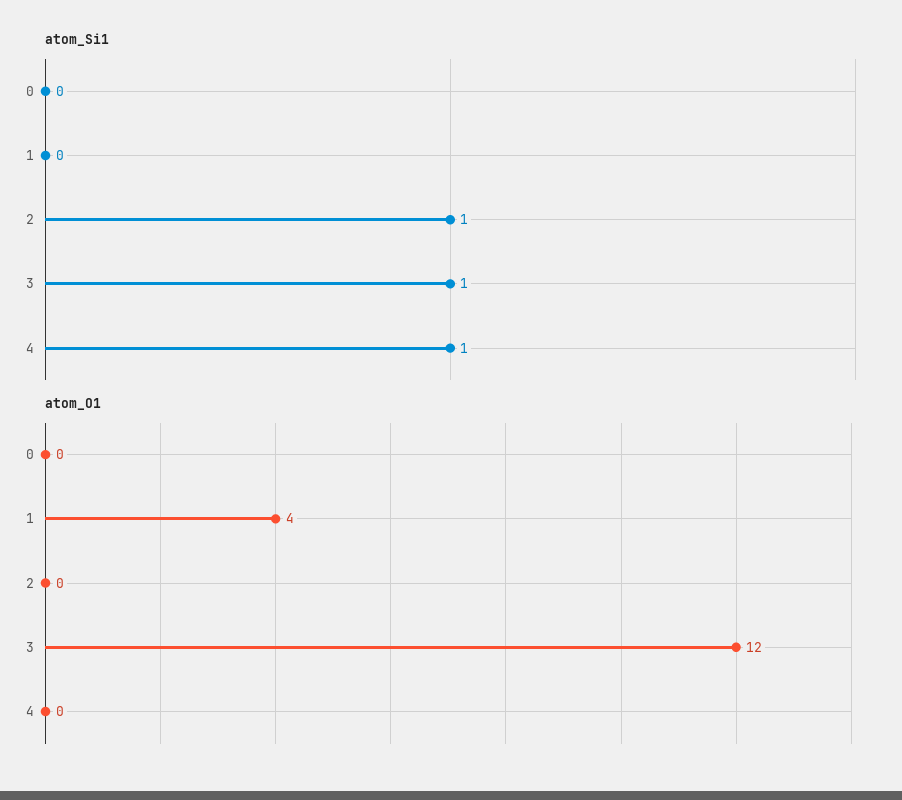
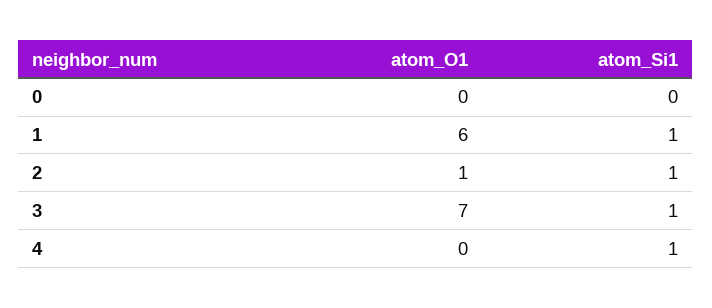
atom_Si1, 1: 0 -> 1
atom_O1, 1: 4 -> 6
atom_O1, 2: 0 -> 1
atom_O1, 3: 12 -> 7

